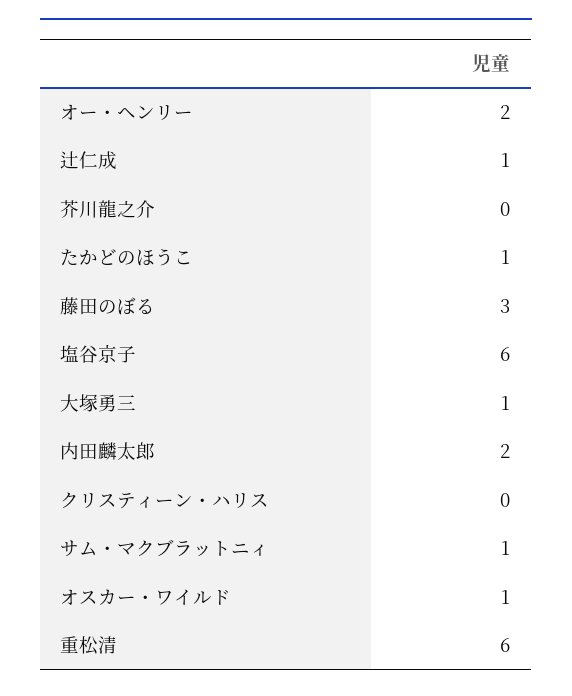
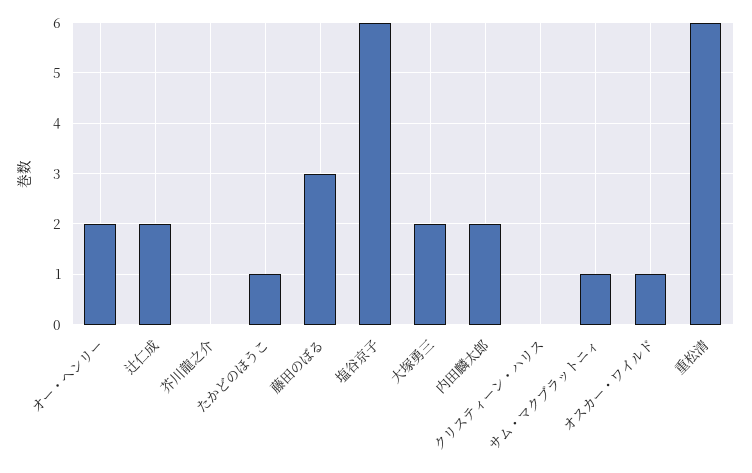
辻仁成: 1 -> 2
大塚勇三: 1 -> 2

